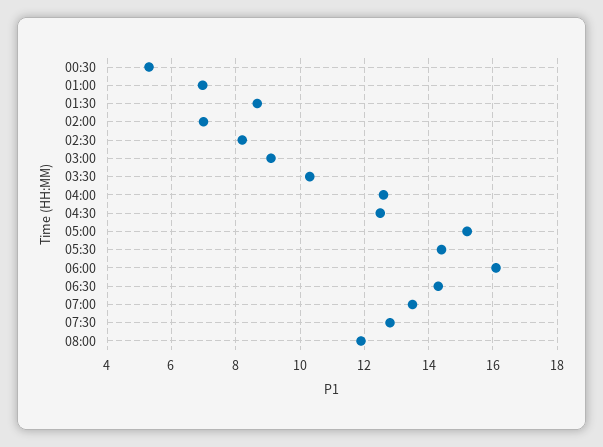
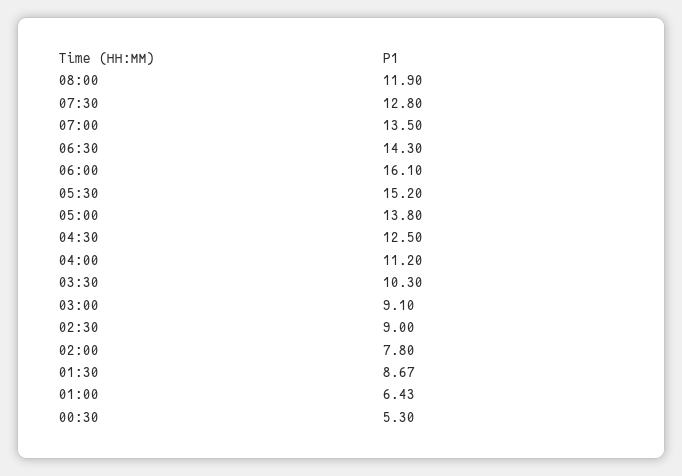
01:00: 7 -> 6.43
02:00: 7 -> 7.8
02:30: 8.2 -> 9
04:00: 12.6 -> 11.2
05:00: 15.2 -> 13.8
05:30: 14.4 -> 15.2

